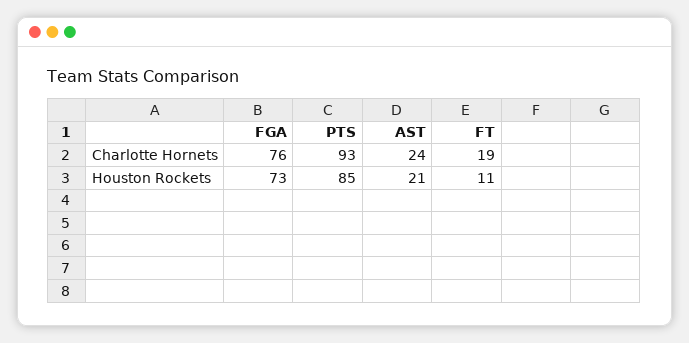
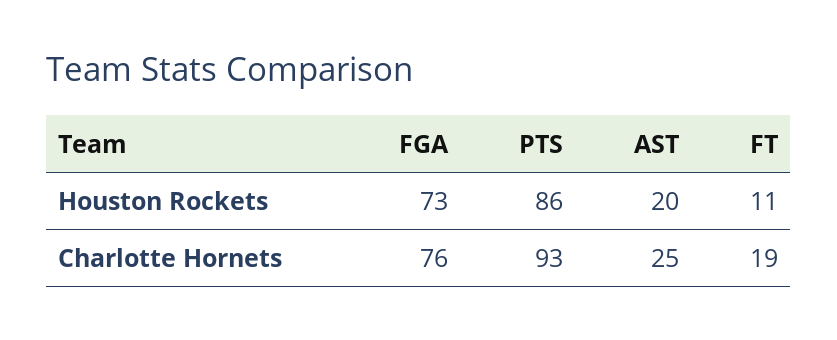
AST, Charlotte Hornets: 24 -> 25
PTS, Houston Rockets: 85 -> 86
AST, Houston Rockets: 21 -> 20

